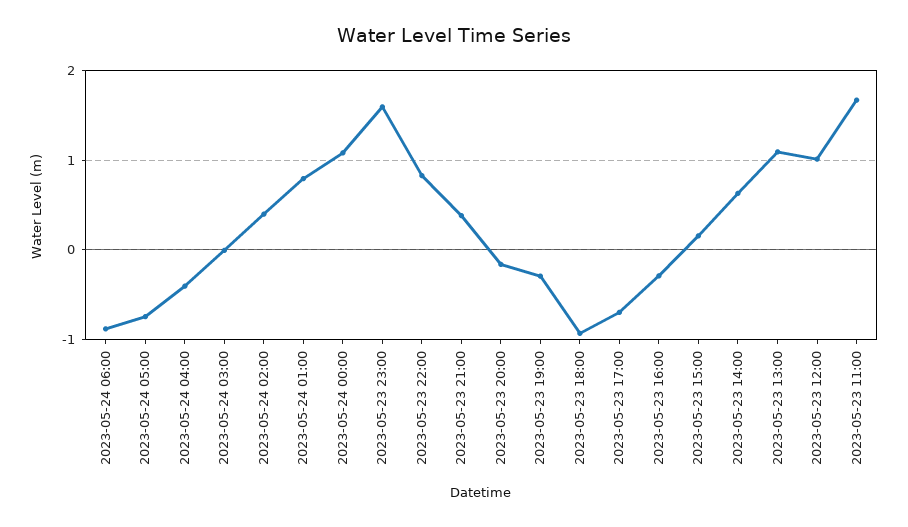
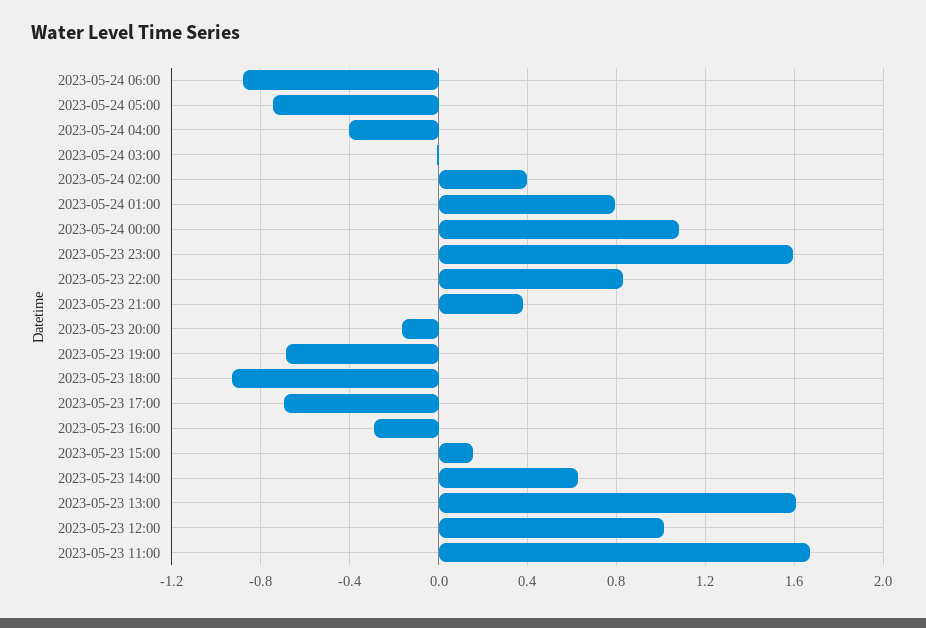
2023-05-23 19:00: -0.3 -> -0.7
2023-05-23 13:00: 1.1 -> 1.6

